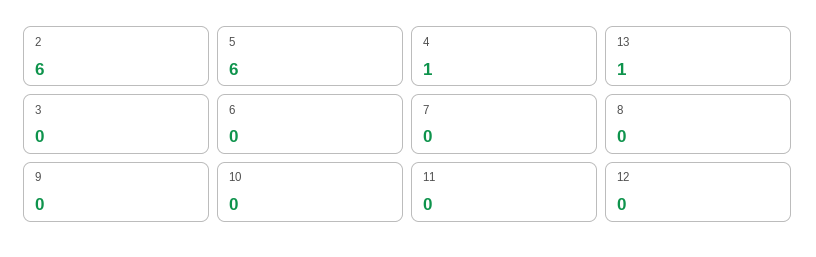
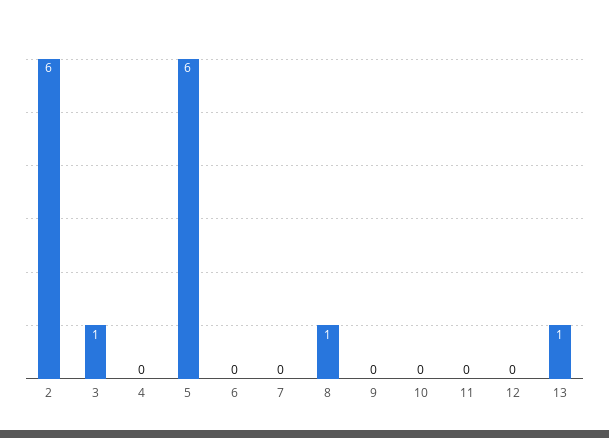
4: 1 -> 0
3: 0 -> 1
8: 0 -> 1

